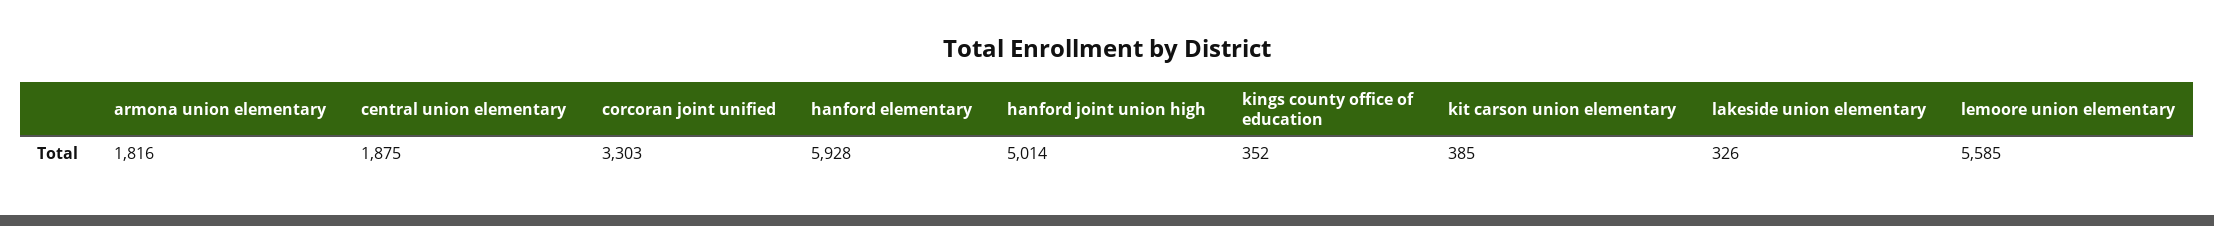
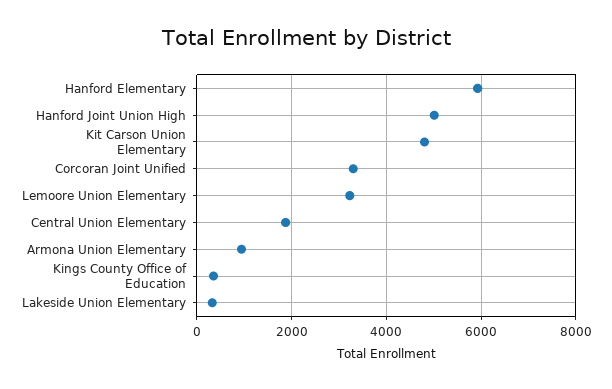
armona union elementary: 1816 -> 1000
kit carson union elementary: 385 -> 4800
lemoore union elementary: 5585 -> 3200

